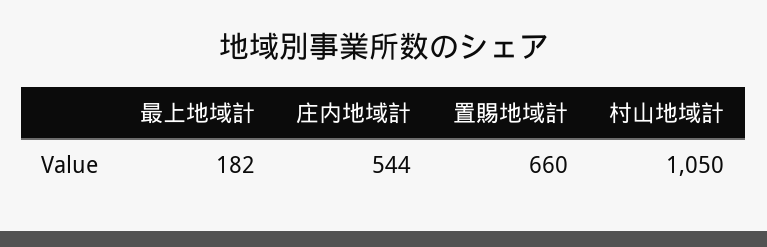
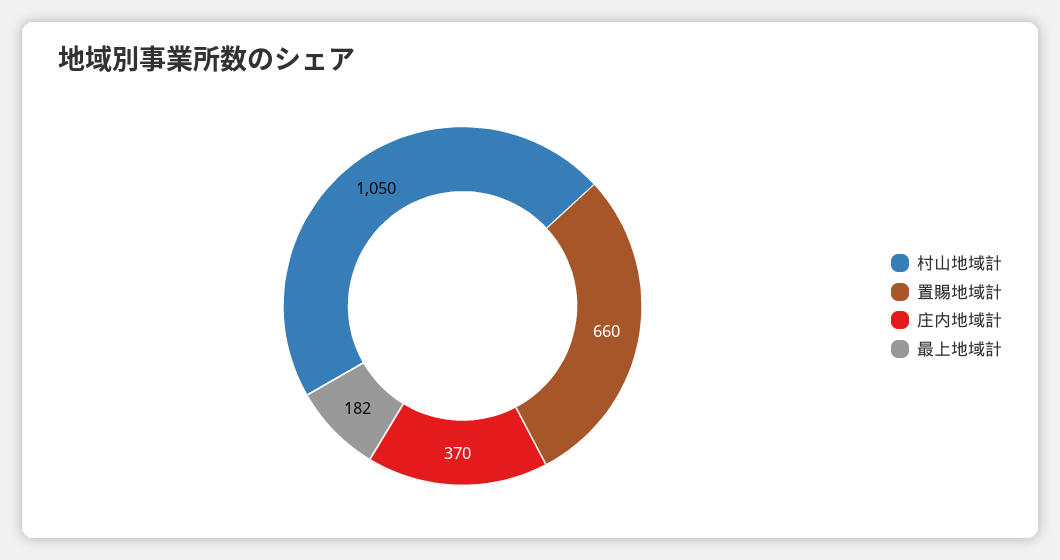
庄内地域計: 544 -> 370

